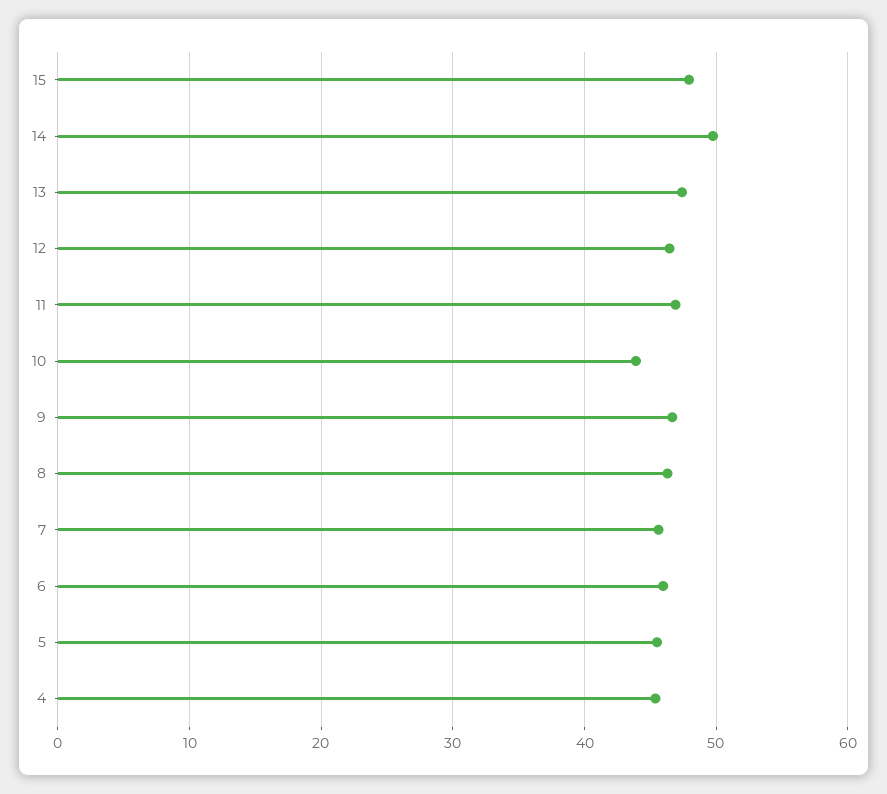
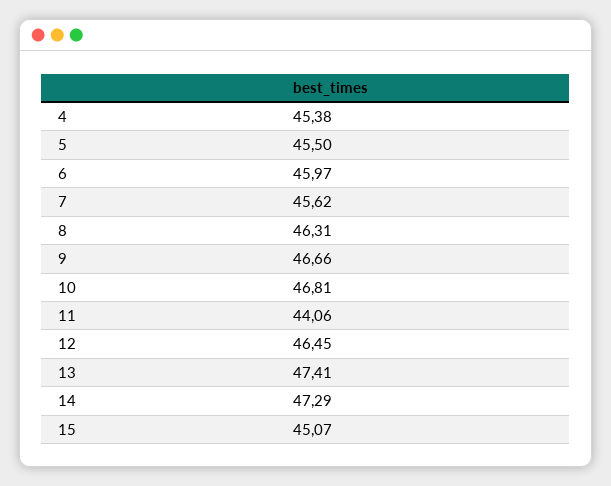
15: 48 -> 45.07
14: 50 -> 47.29
11: 47 -> 44.06
10: 44 -> 46.81

